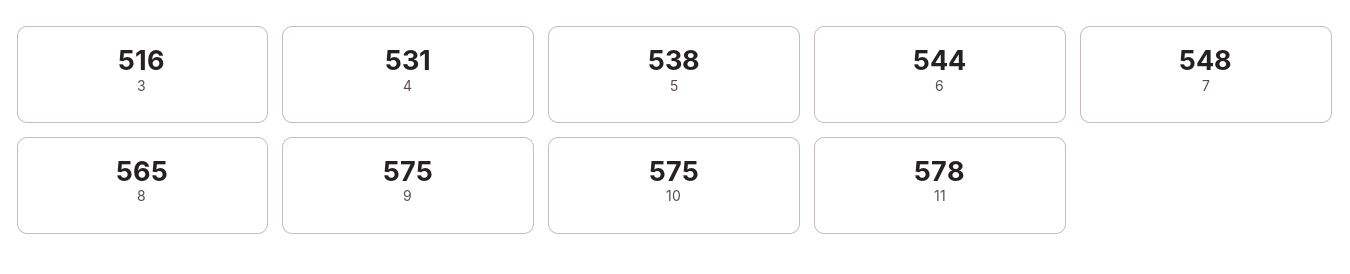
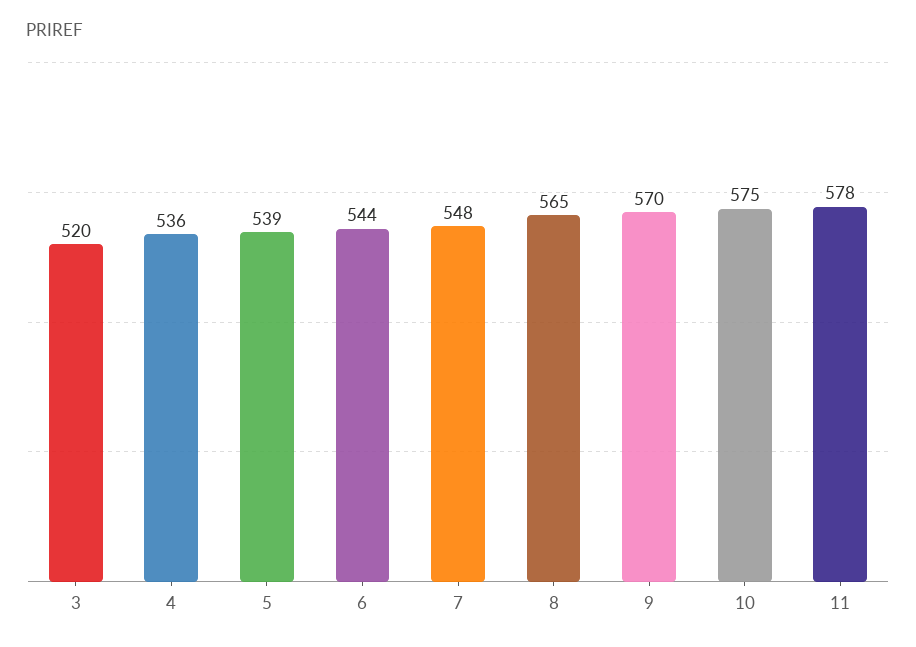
3: 516 -> 520
4: 531 -> 536
5: 538 -> 539
9: 575 -> 570

